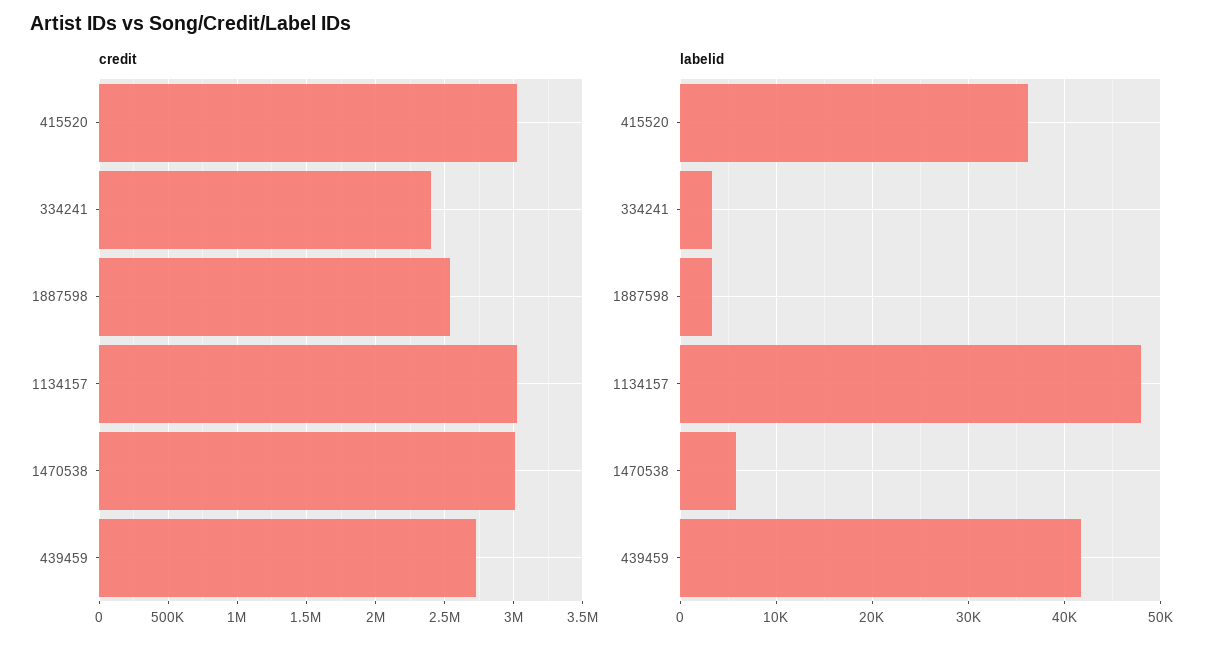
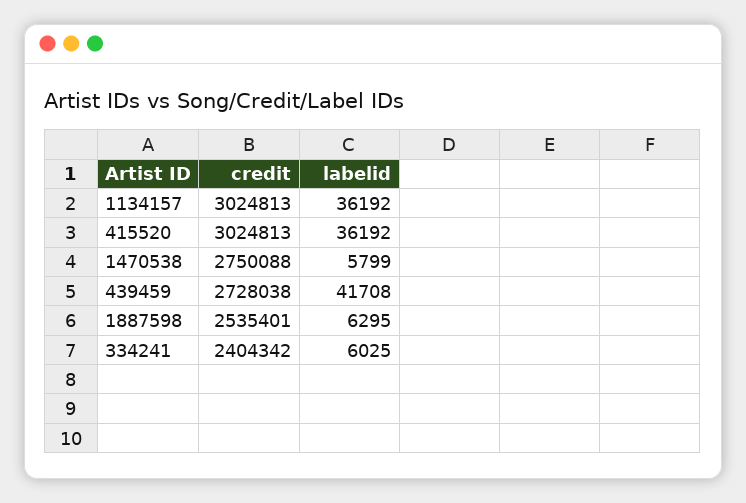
credit, 1470538: 3000000 -> 2750088
labelid, 334241: 3000 -> 6025
labelid, 1887598: 3000 -> 6295
labelid, 1134157: 48000 -> 36192

